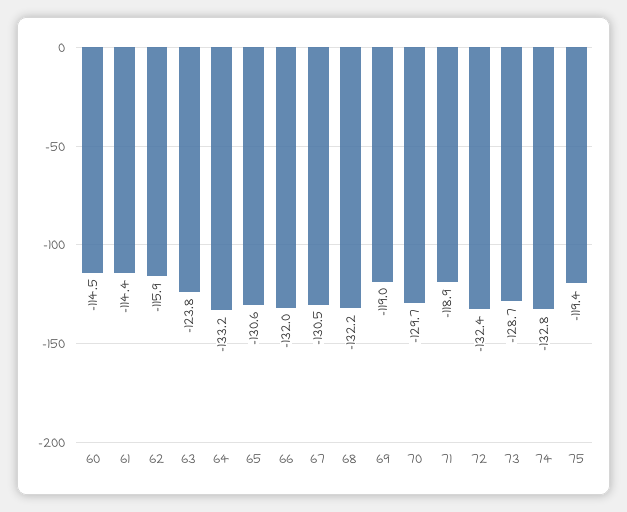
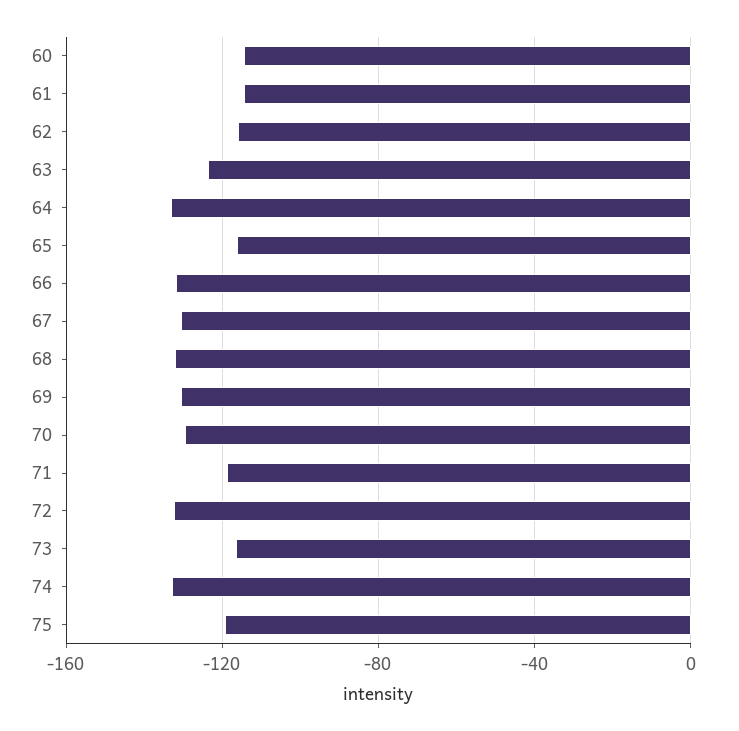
65: -130.6 -> -115
69: -119 -> -130
73: -128.7 -> -115

